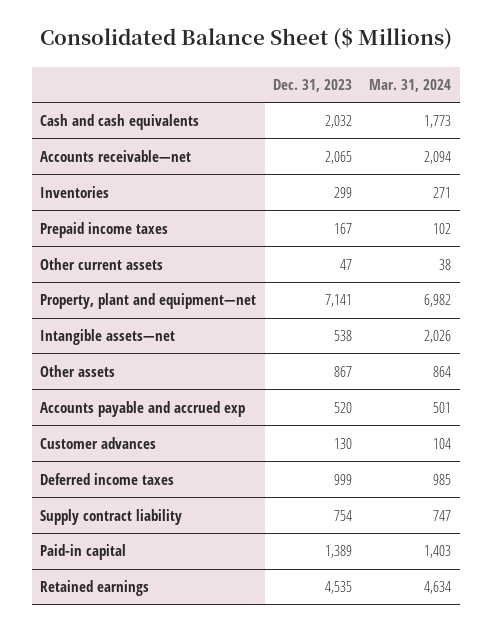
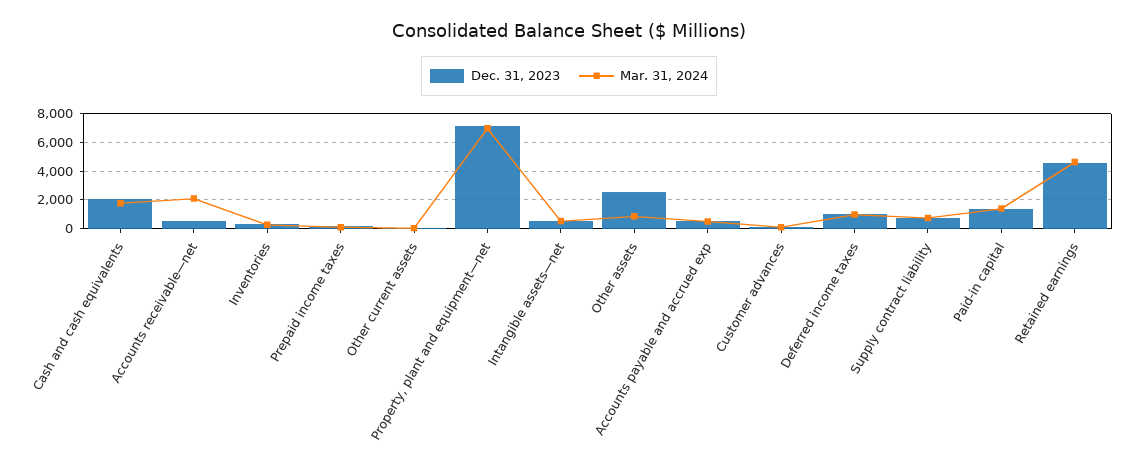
Dec. 31, 2023, Accounts receivable—net: 2065 -> 500
Mar. 31, 2024, Intangible assets—net: 2026 -> 500
Dec. 31, 2023, Other assets: 867 -> 2500

